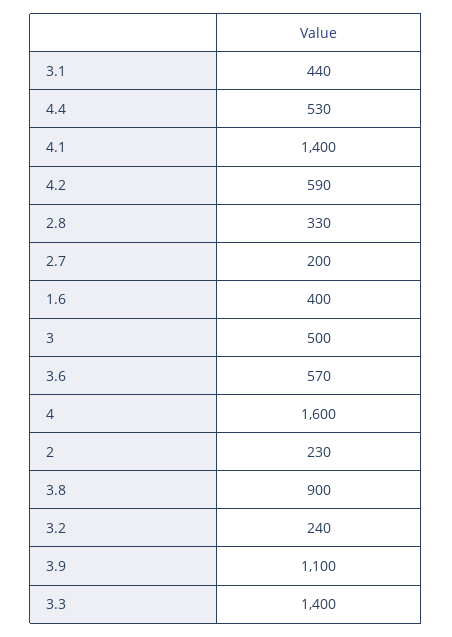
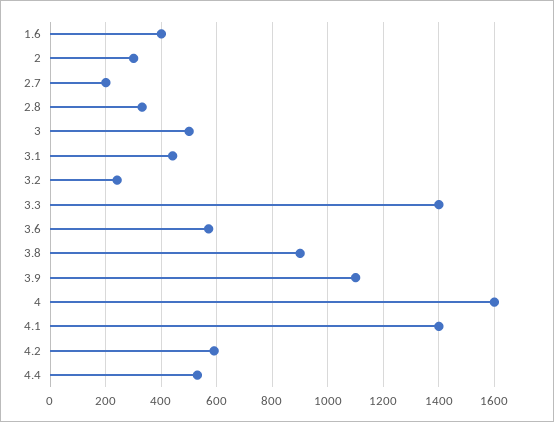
2: 230 -> 300

